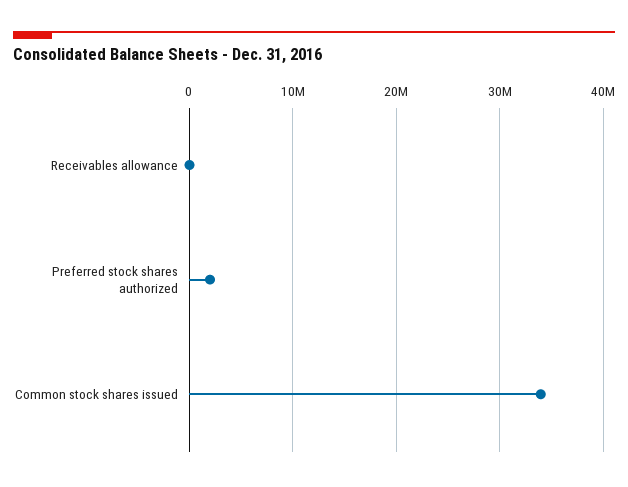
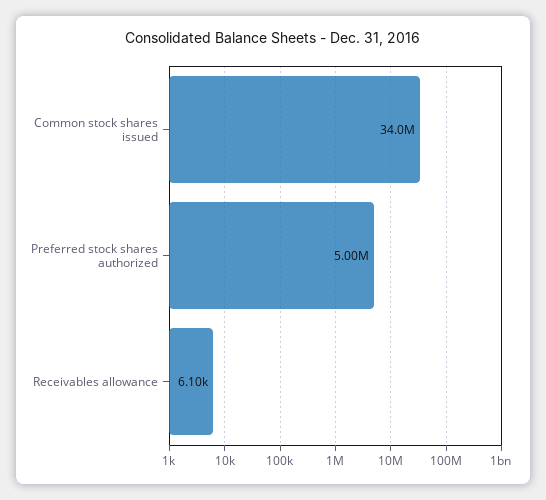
Preferred stock shares authorized: 2000000 -> 5000000

